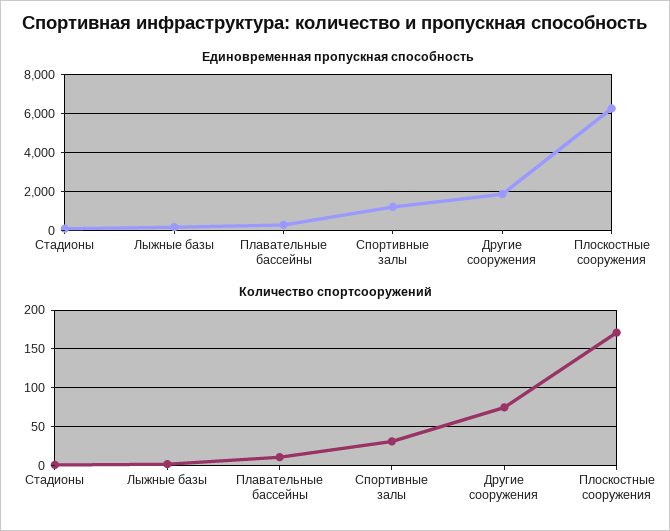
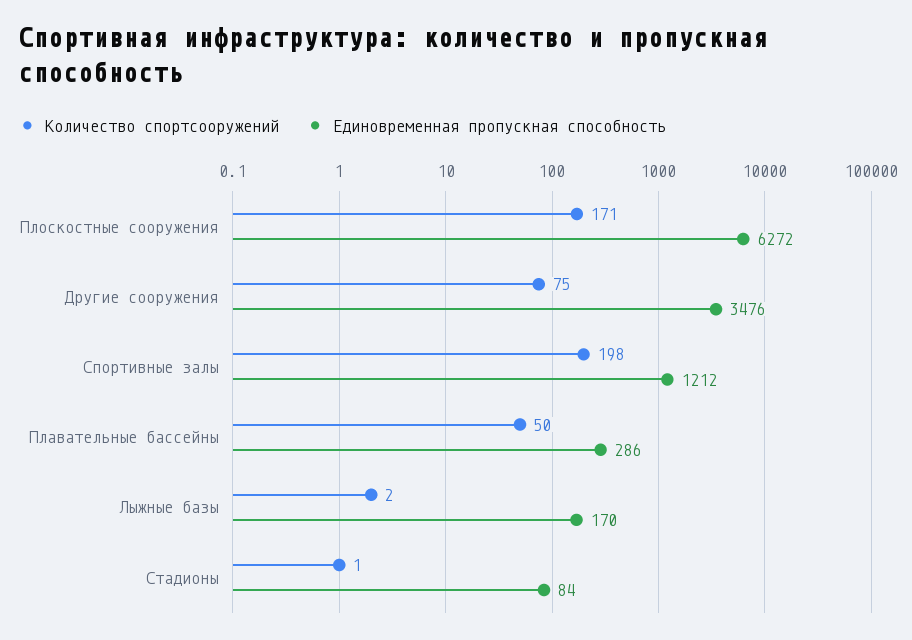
Единовременная пропускная способность, Другие сооружения: 2000 -> 3476
Количество спортсооружений, Плавательные бассейны: 10 -> 50
Количество спортсооружений, Спортивные залы: 30 -> 198

